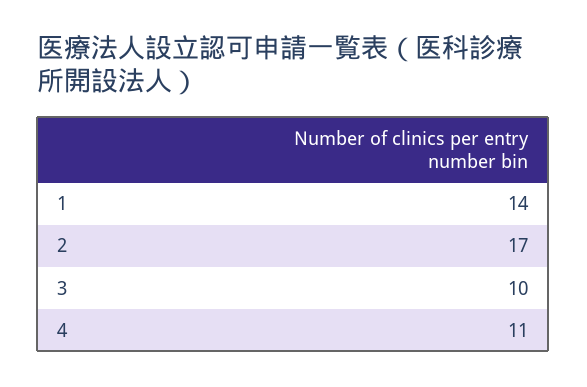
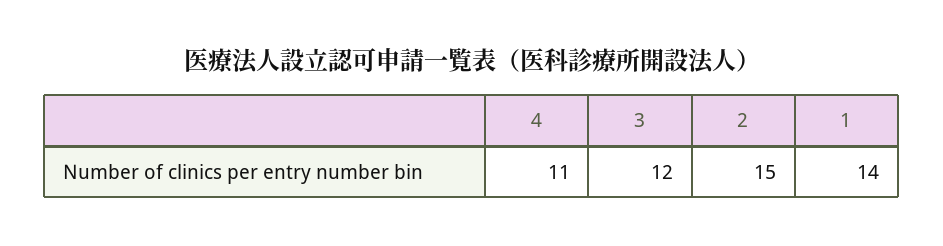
2: 17 -> 15
3: 10 -> 12

